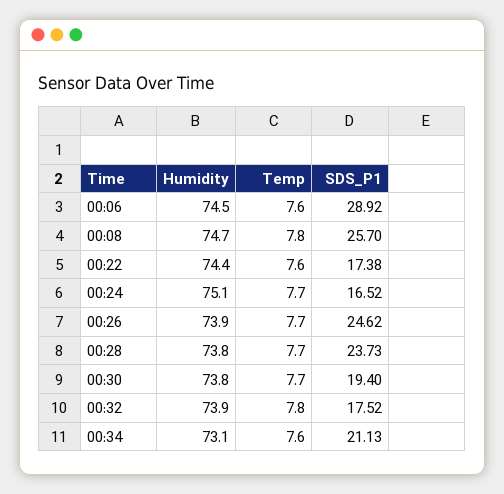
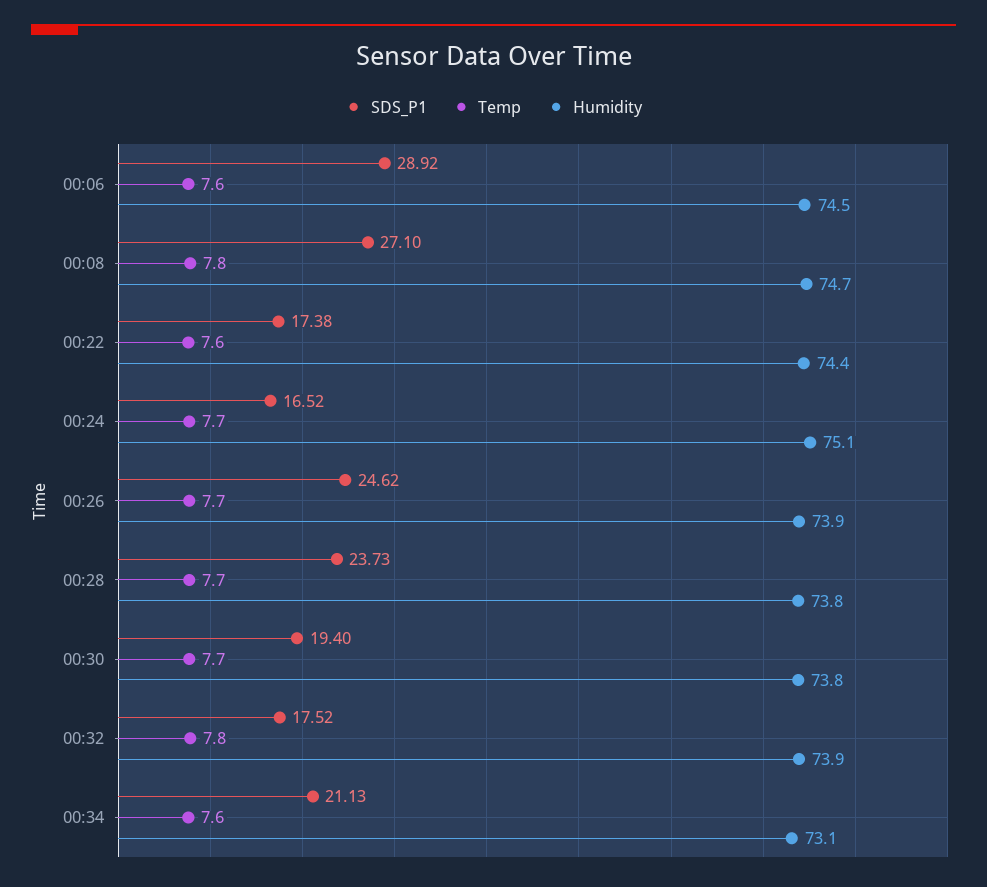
SDS_P1, 00:08: 25.7 -> 27.1

